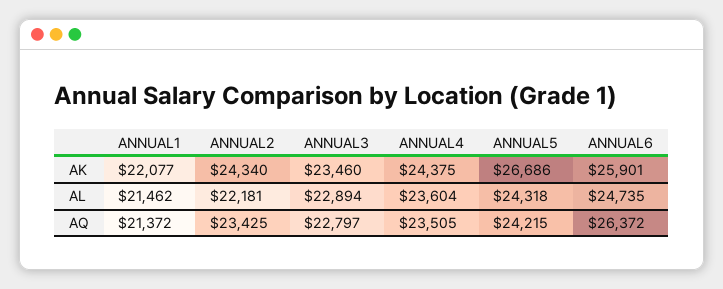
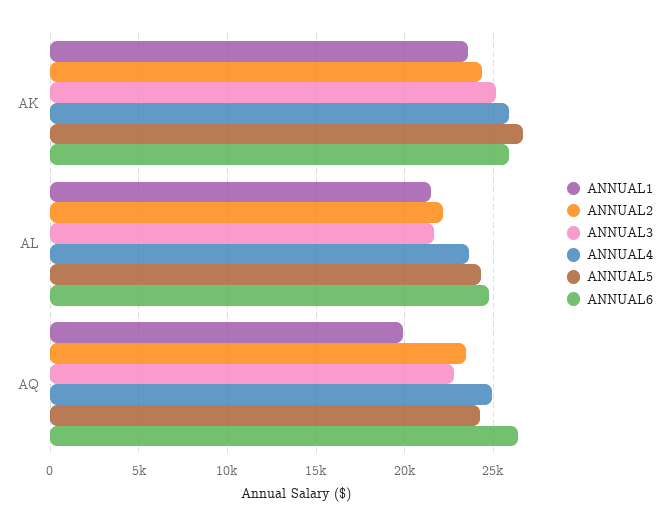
ANNUAL1, AK: 22077 -> 23500
ANNUAL3, AK: 23460 -> 25000
ANNUAL4, AK: 24375 -> 26000
ANNUAL3, AL: 22894 -> 21500
ANNUAL1, AQ: 21372 -> 20000
ANNUAL4, AQ: 23505 -> 25000

